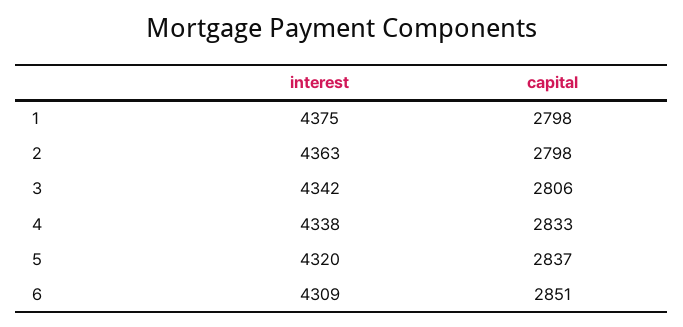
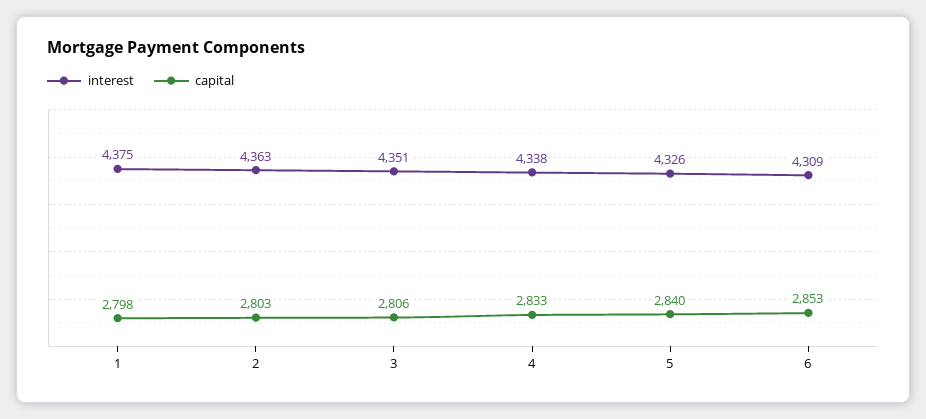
capital, 2: 2798 -> 2803
interest, 3: 4342 -> 4351
interest, 5: 4320 -> 4326
capital, 5: 2837 -> 2840
capital, 6: 2851 -> 2853

